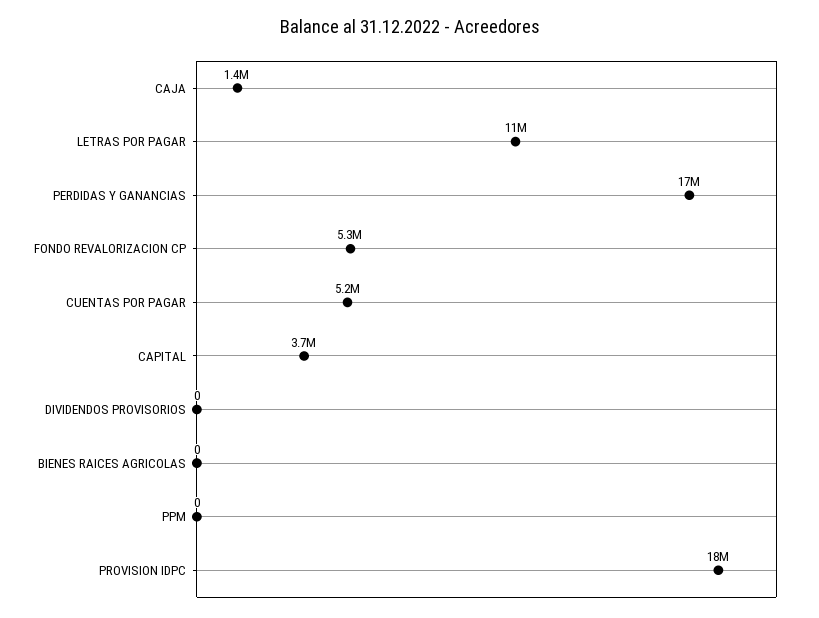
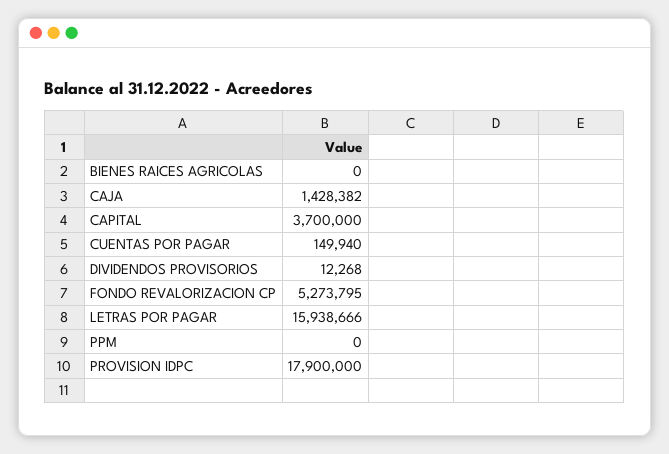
LETRAS POR PAGAR: 11000000 -> 15938666
PERDIDAS Y GANANCIAS: 17000000 -> none
CUENTAS POR PAGAR: 5200000 -> 149940
DIVIDENDOS PROVISORIOS: 0 -> 12268

